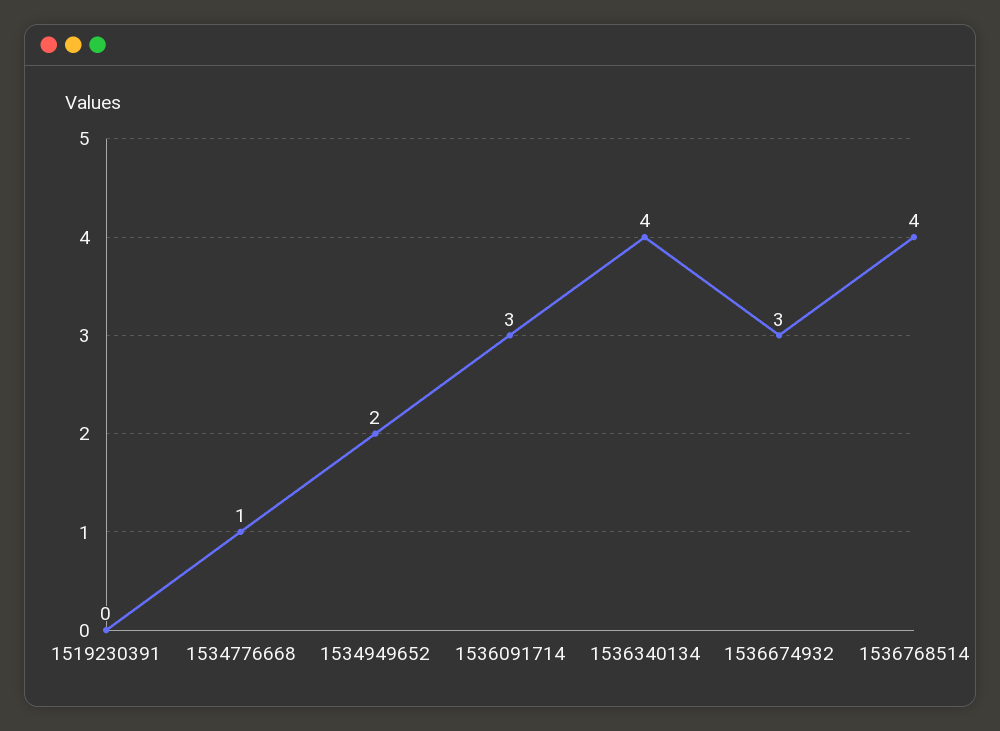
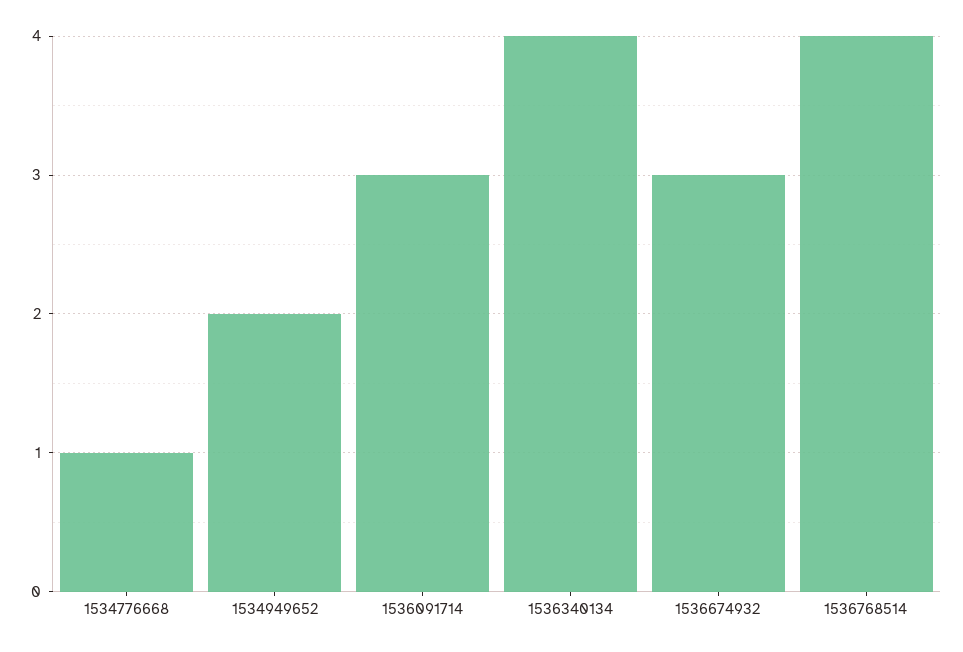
1519230391: 0 -> none

